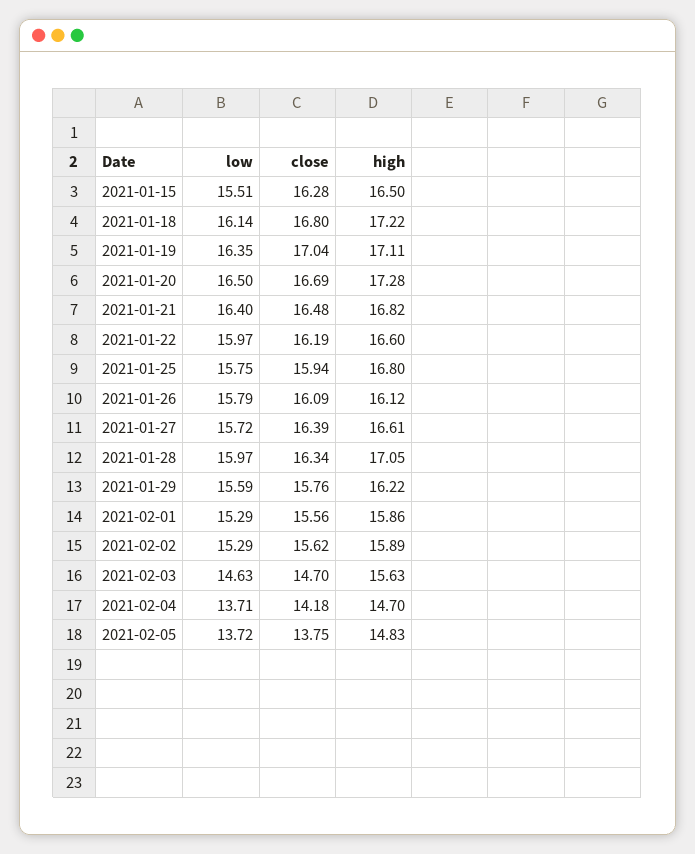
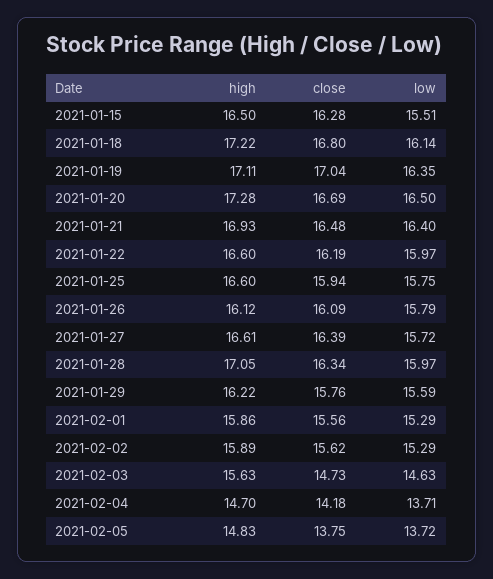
high, 2021-01-21: 16.82 -> 16.93
high, 2021-01-25: 16.8 -> 16.6
close, 2021-02-03: 14.7 -> 14.73

